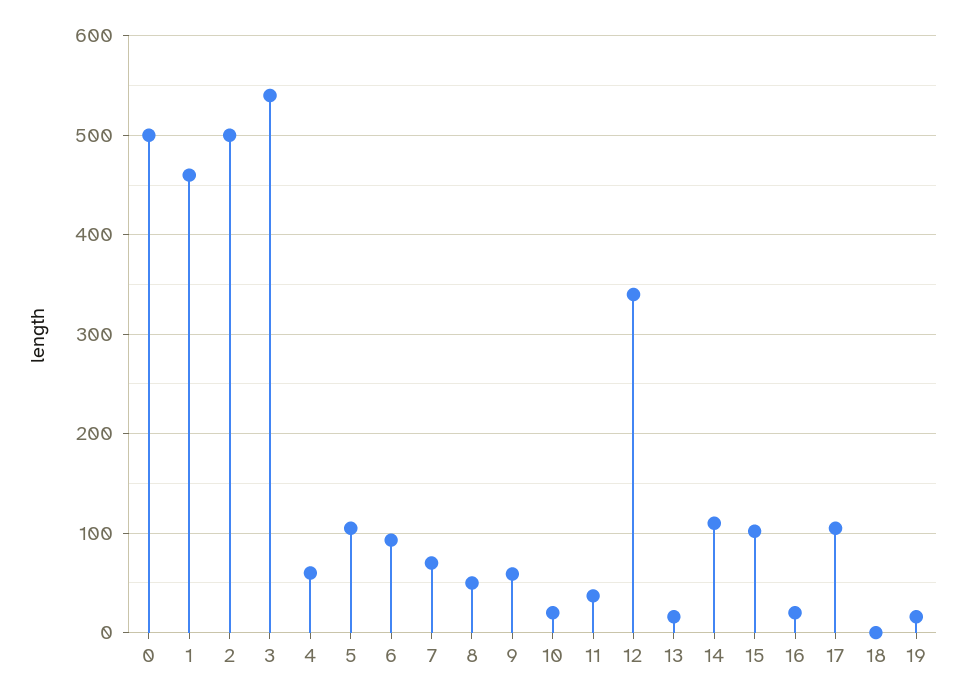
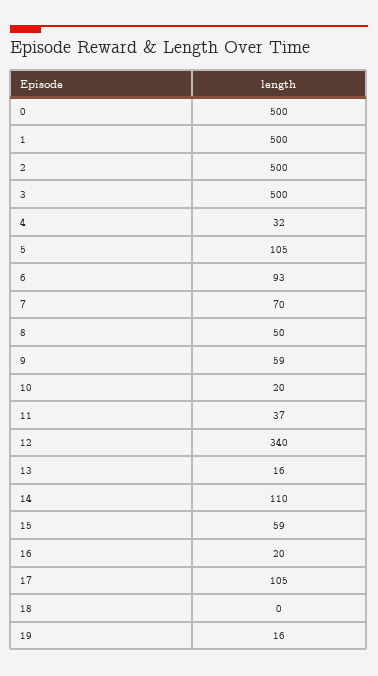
1: 460 -> 500
3: 540 -> 500
4: 60 -> 32
15: 100 -> 59

